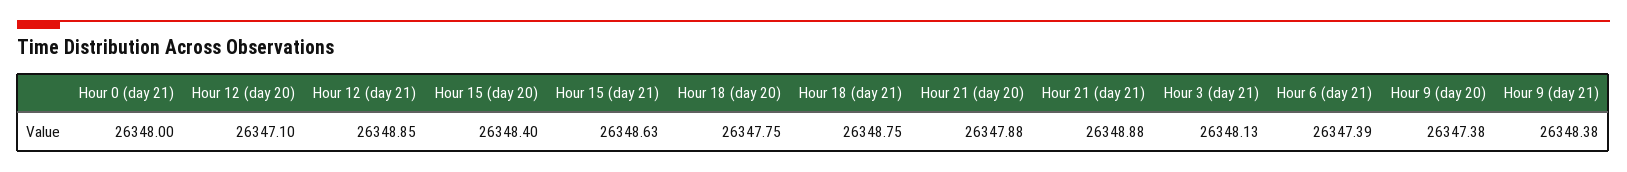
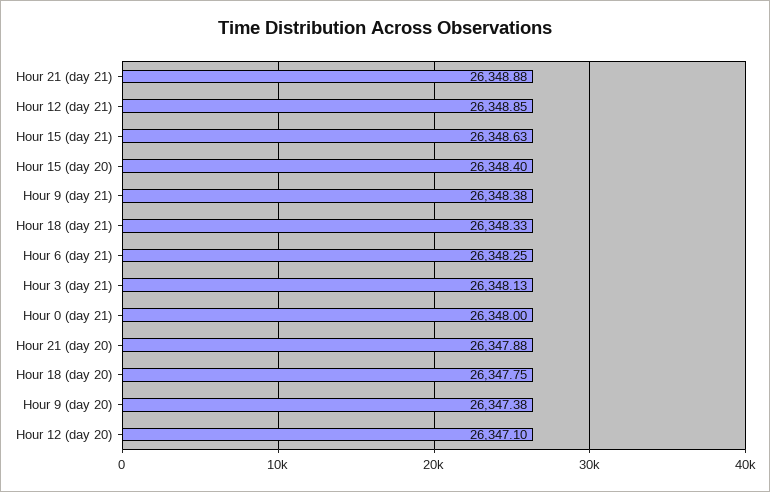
Hour 18 (day 21): 26348.75 -> 26348.33
Hour 6 (day 21): 26347.39 -> 26348.25

